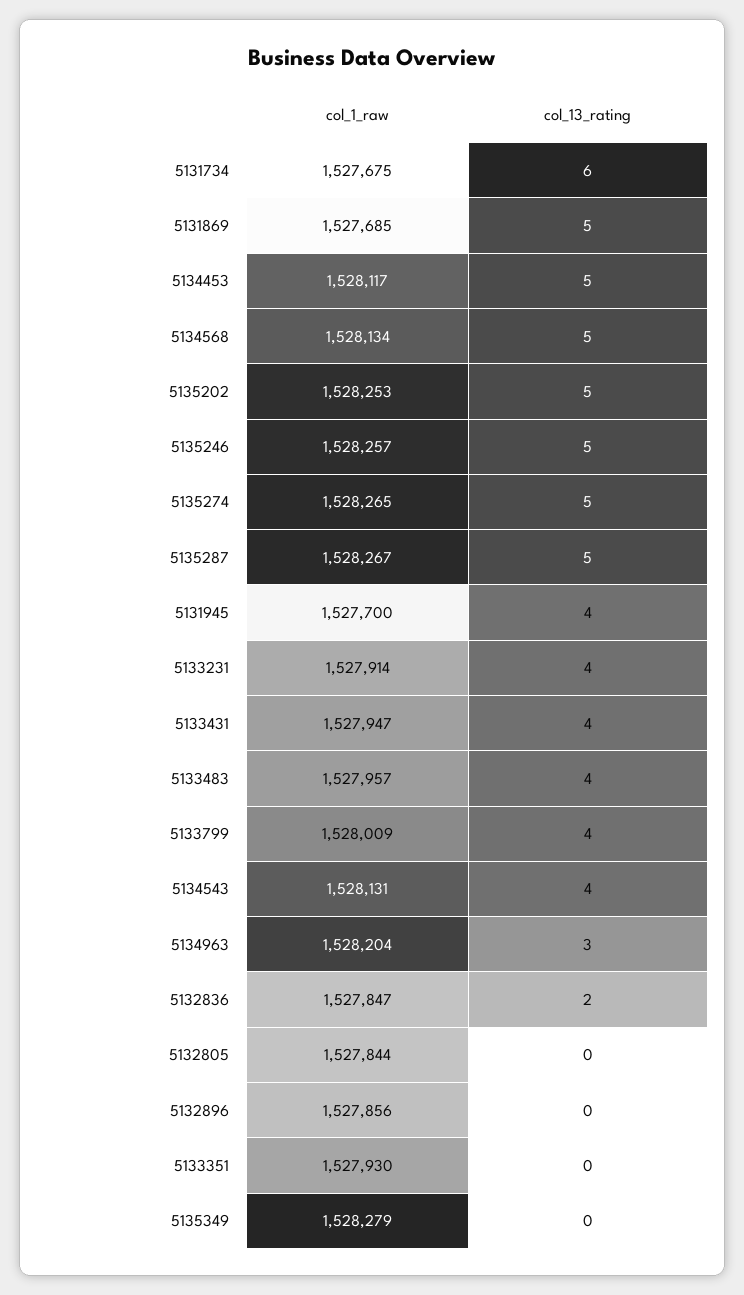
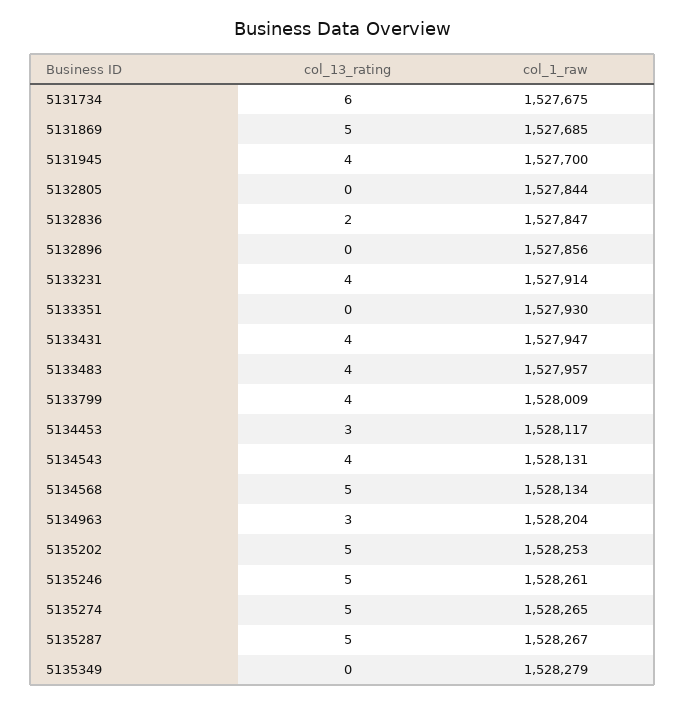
col_13_rating, 5134453: 5 -> 3
col_1_raw, 5135246: 1528257 -> 1528261

